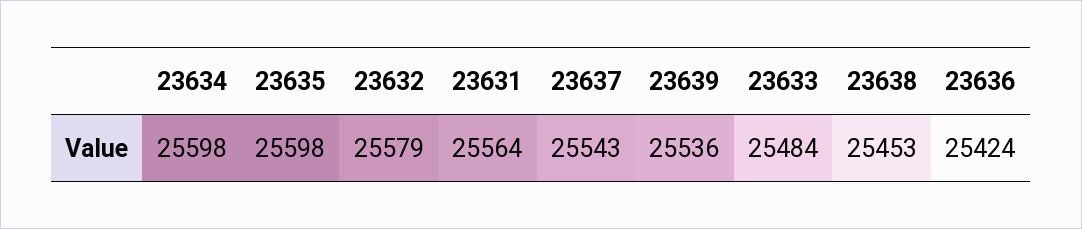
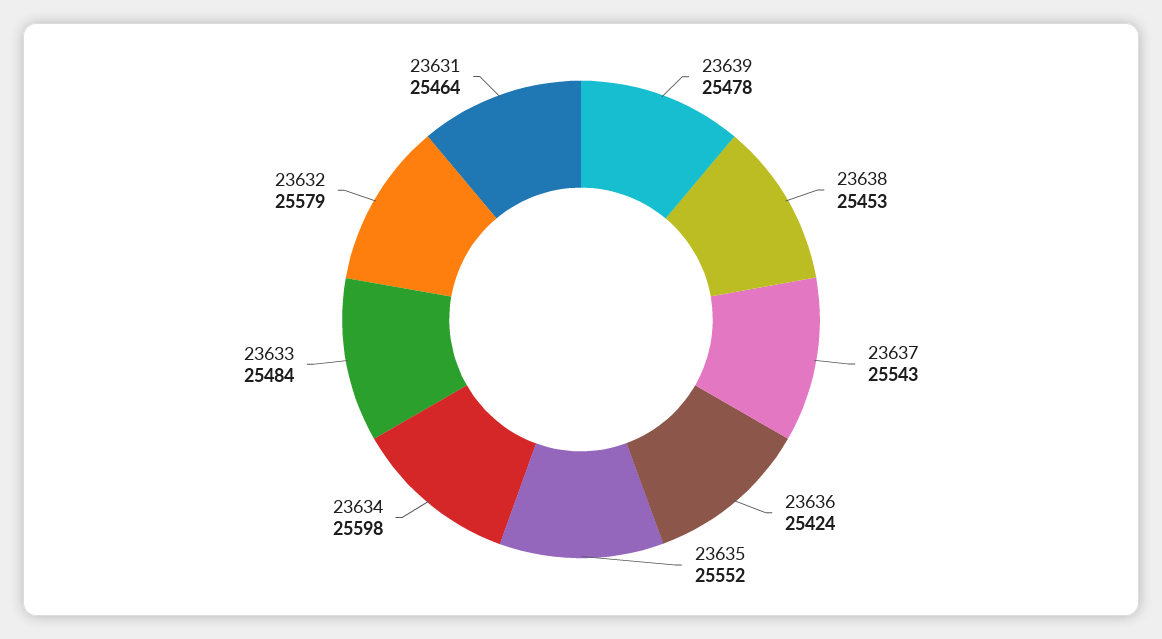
23635: 25598 -> 25552
23631: 25564 -> 25464
23639: 25536 -> 25478

